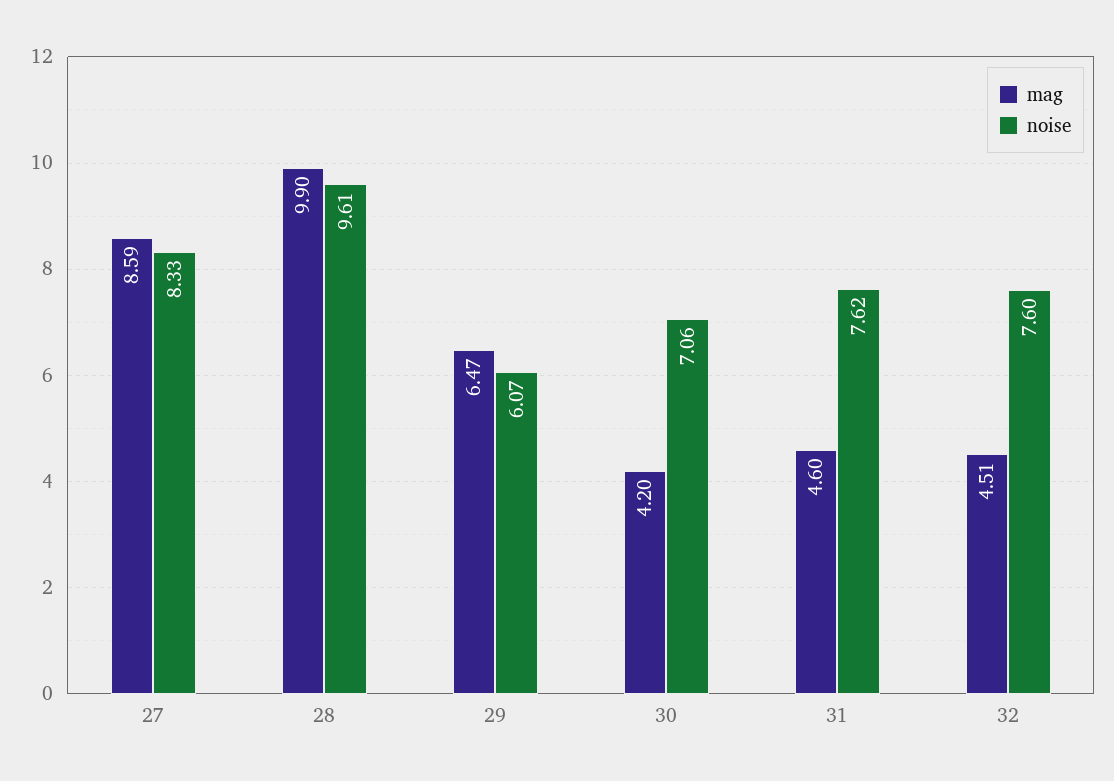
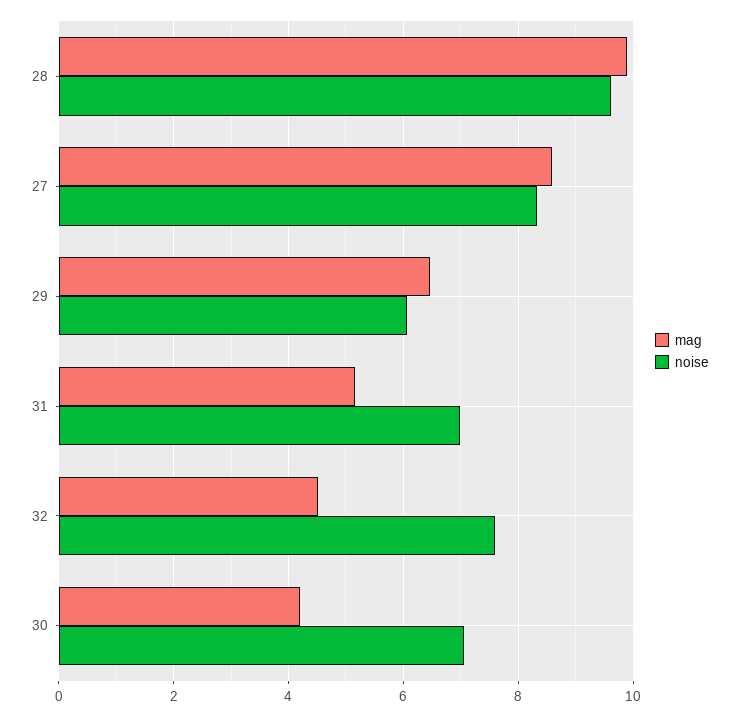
mag, 31: 4.6 -> 5.2
noise, 31: 7.62 -> 7

